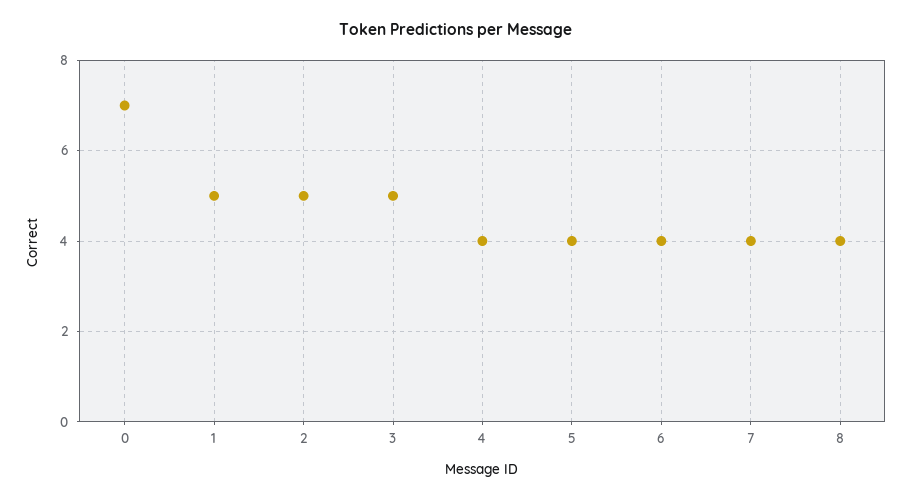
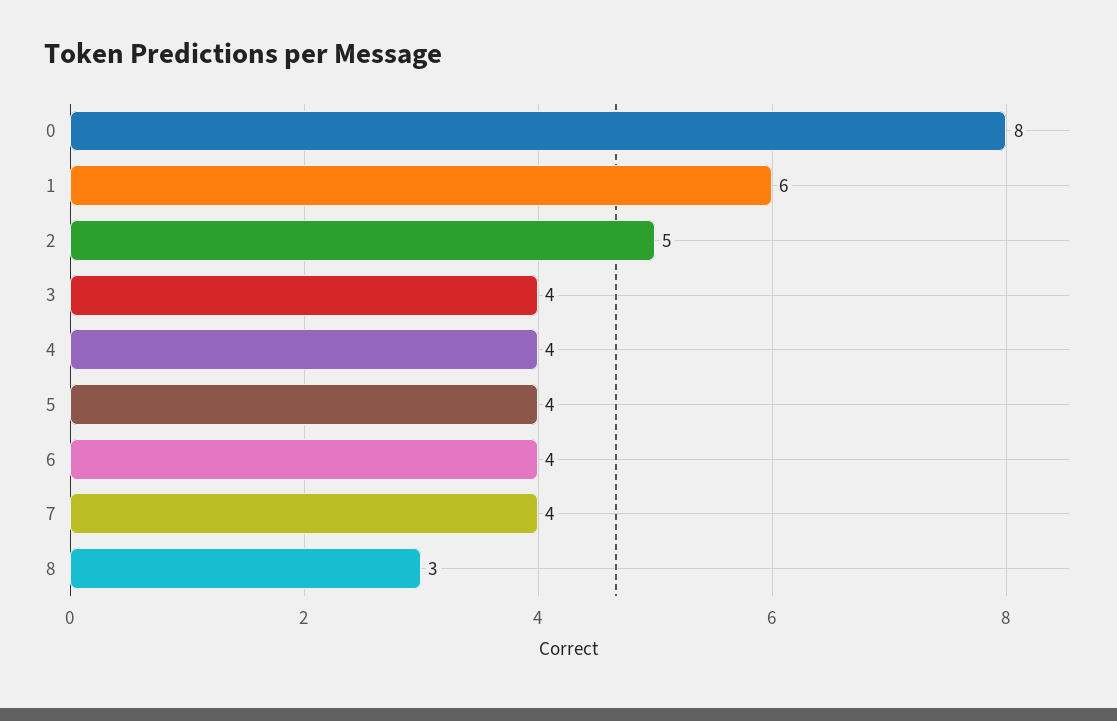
0: 7 -> 8
1: 5 -> 6
3: 5 -> 4
8: 4 -> 3

